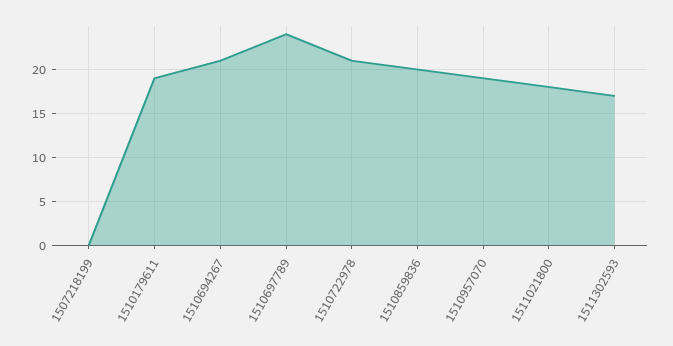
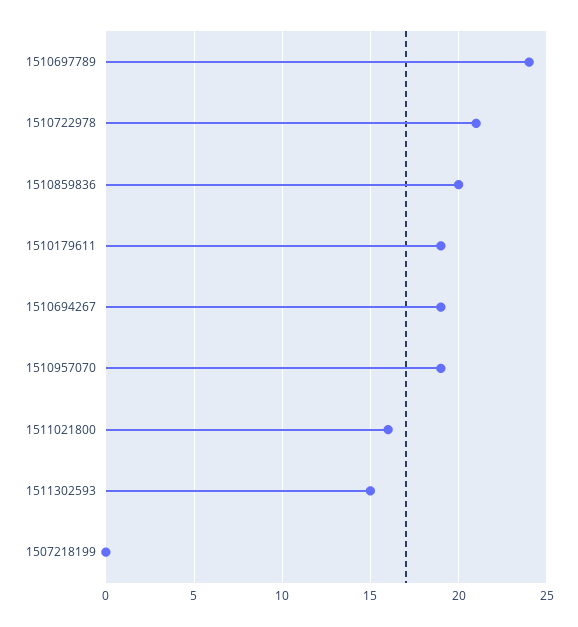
1510694267: 21 -> 19
1511021800: 18 -> 16
1511302593: 17 -> 15

